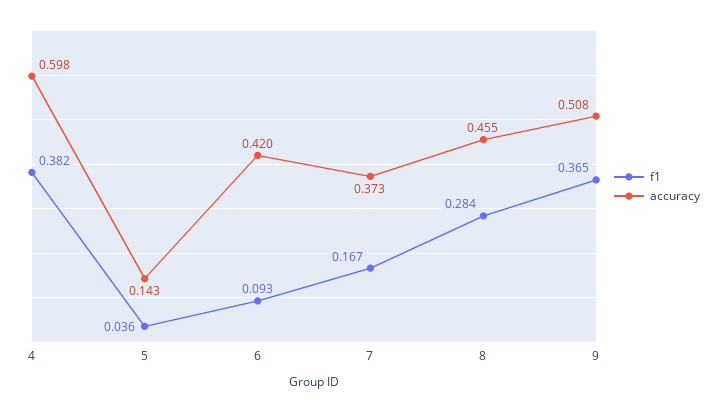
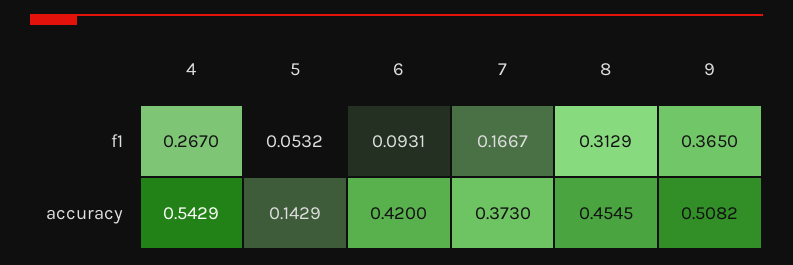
f1, 4: 0.382 -> 0.267
accuracy, 4: 0.598 -> 0.5429
f1, 5: 0.036 -> 0.0532
f1, 8: 0.284 -> 0.3129

